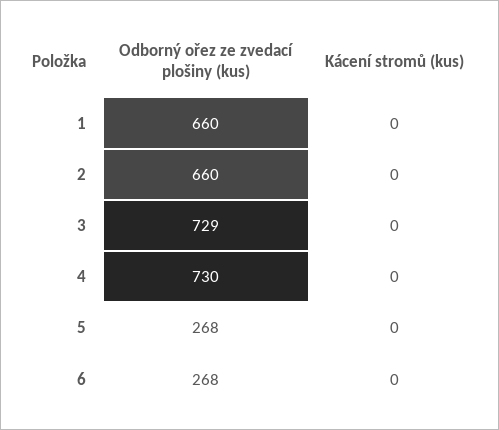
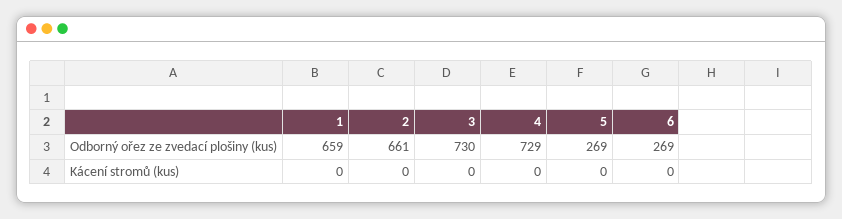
Odborný ořez ze zvedací plošiny (kus), 1: 660 -> 659
Odborný ořez ze zvedací plošiny (kus), 2: 660 -> 661
Odborný ořez ze zvedací plošiny (kus), 3: 729 -> 730
Odborný ořez ze zvedací plošiny (kus), 4: 730 -> 729
Odborný ořez ze zvedací plošiny (kus), 5: 268 -> 269
Odborný ořez ze zvedací plošiny (kus), 6: 268 -> 269

